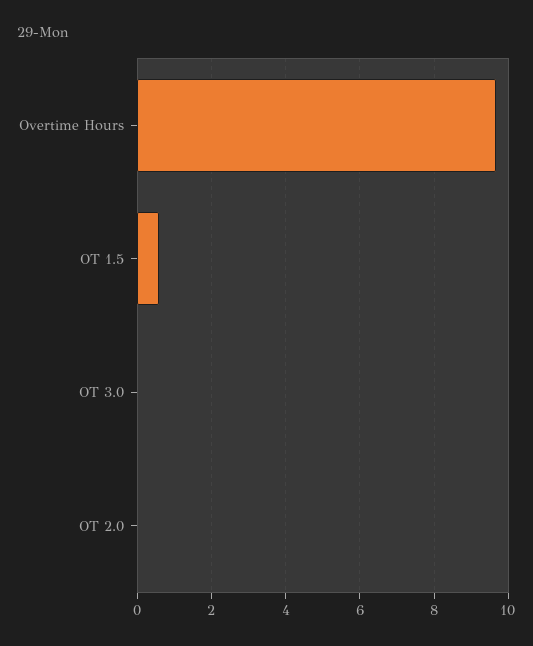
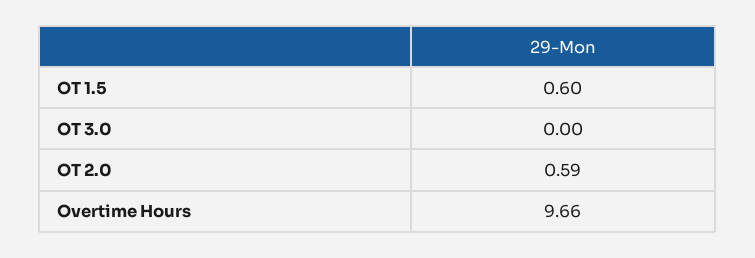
OT 2.0: 0 -> 0.59

